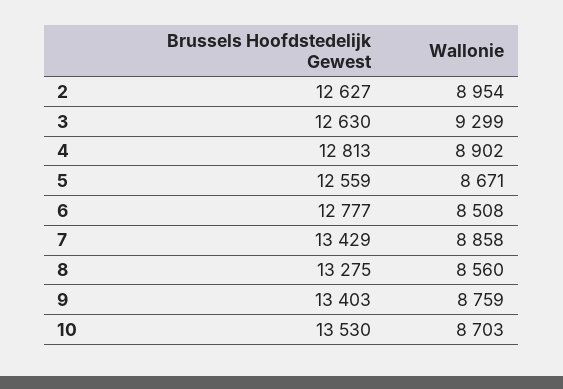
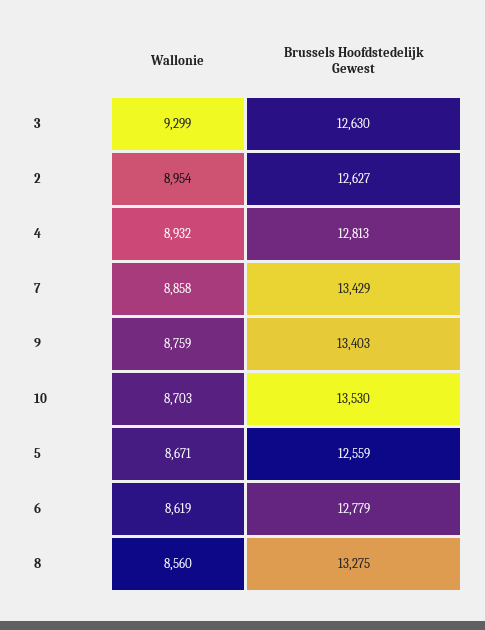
Wallonie, 4: 8902 -> 8932
Brussels Hoofdstedelijk Gewest, 6: 12777 -> 12779
Wallonie, 6: 8508 -> 8619

